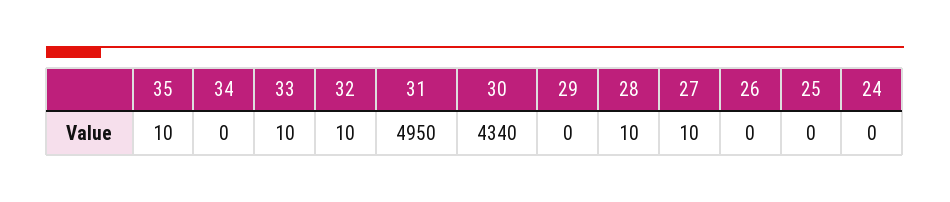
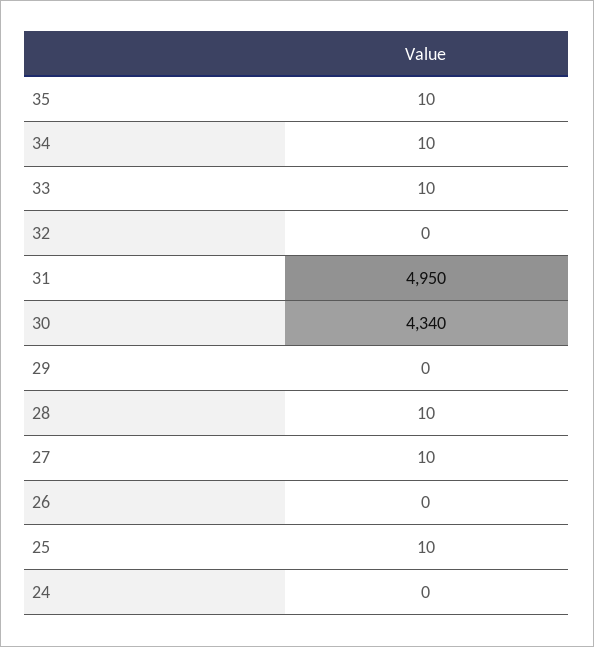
34: 0 -> 10
32: 10 -> 0
25: 0 -> 10

